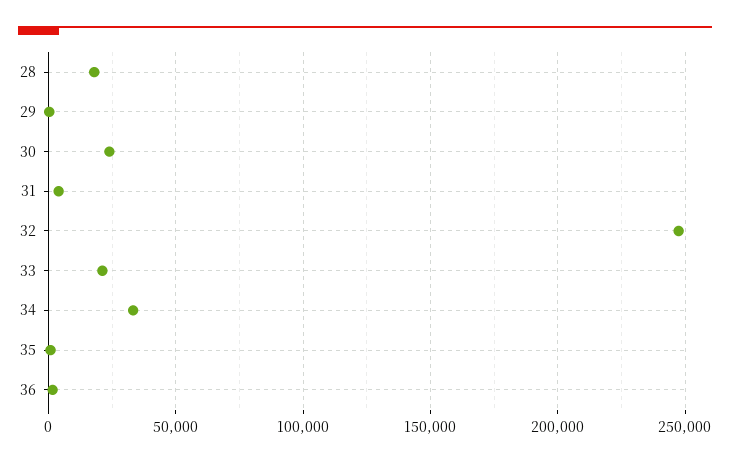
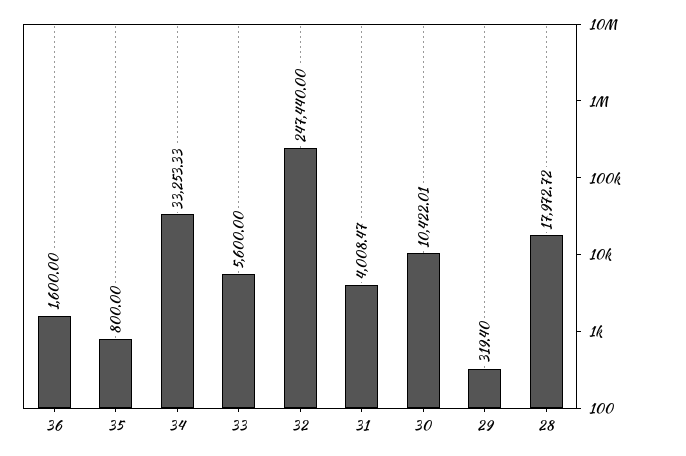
30: 25000 -> 10422.01
33: 20000 -> 5600

